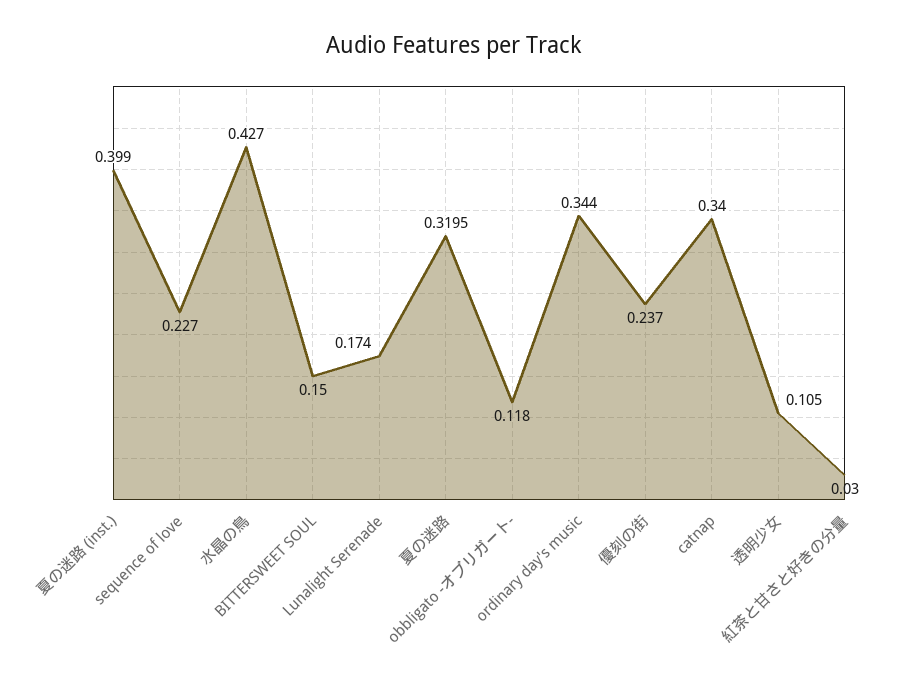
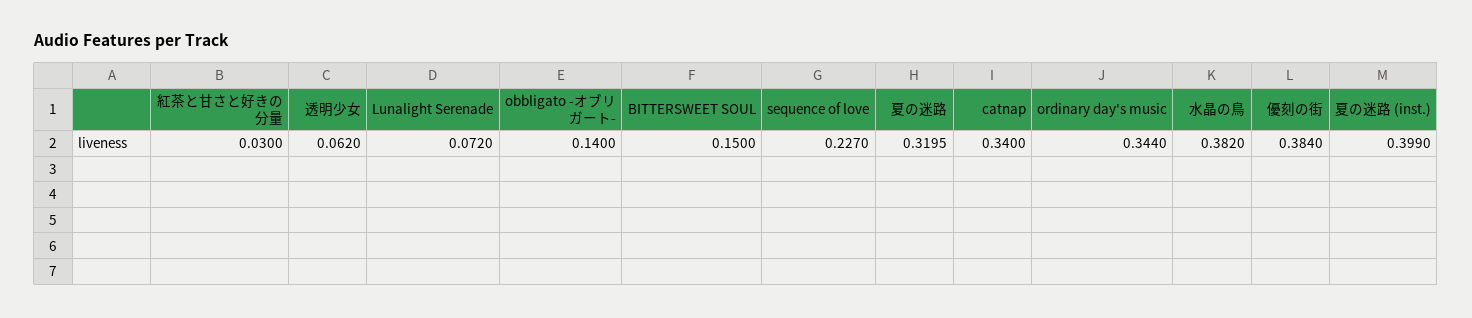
水晶の鳥: 0.427 -> 0.382
Lunalight Serenade: 0.174 -> 0.072
obbligato -オブリガート-: 0.118 -> 0.14
優刻の街: 0.237 -> 0.384
透明少女: 0.105 -> 0.062

